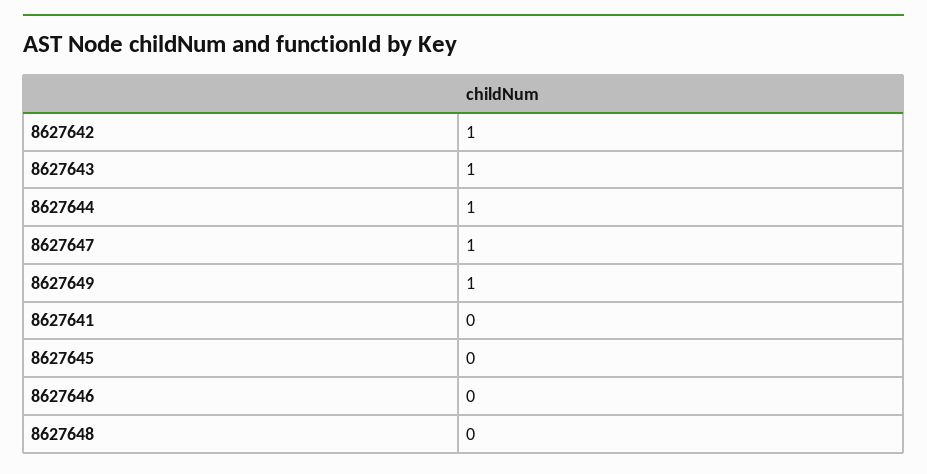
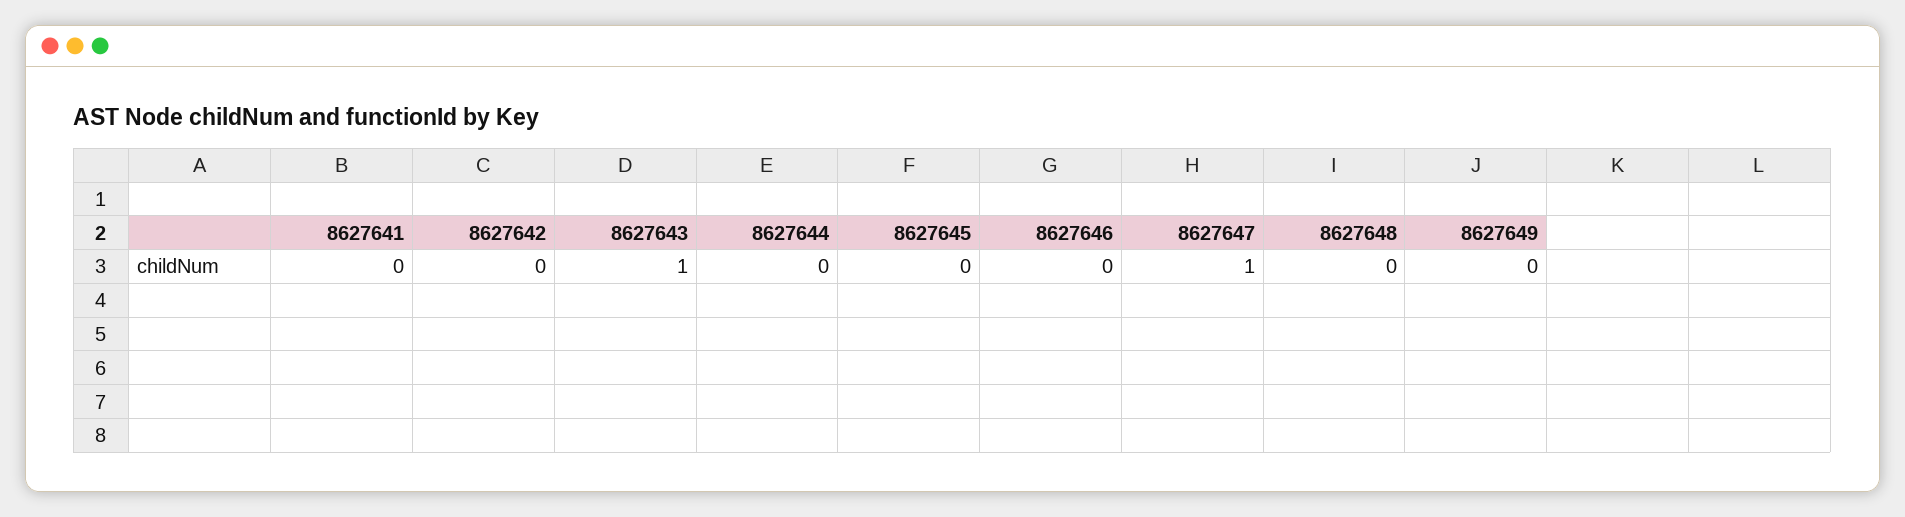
8627642: 1 -> 0
8627644: 1 -> 0
8627649: 1 -> 0

